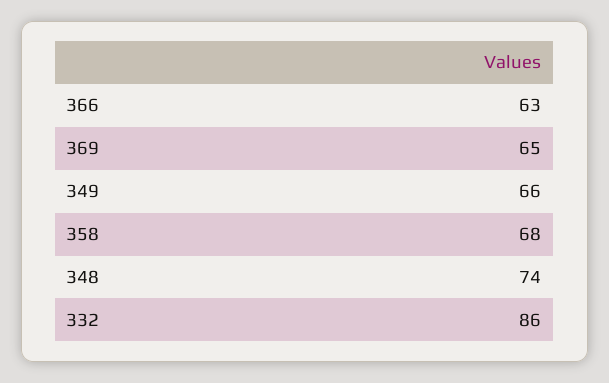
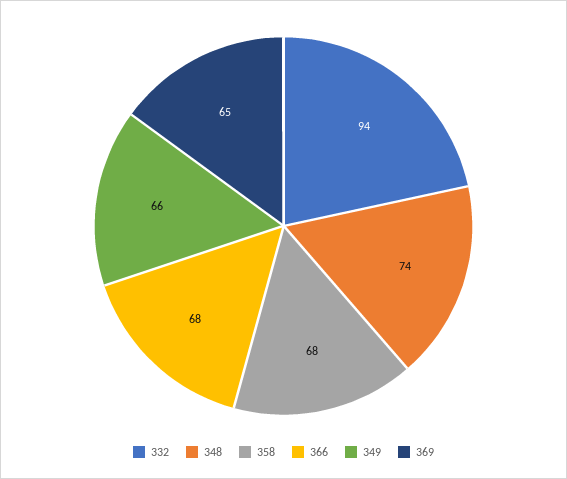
366: 63 -> 68
332: 86 -> 94

